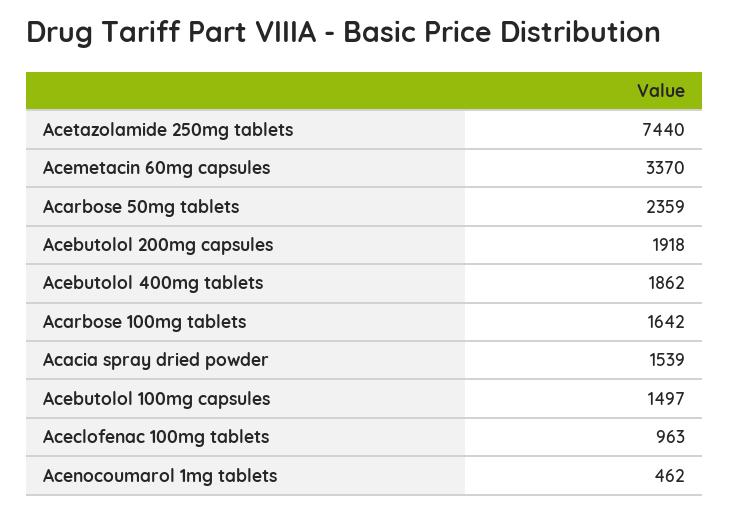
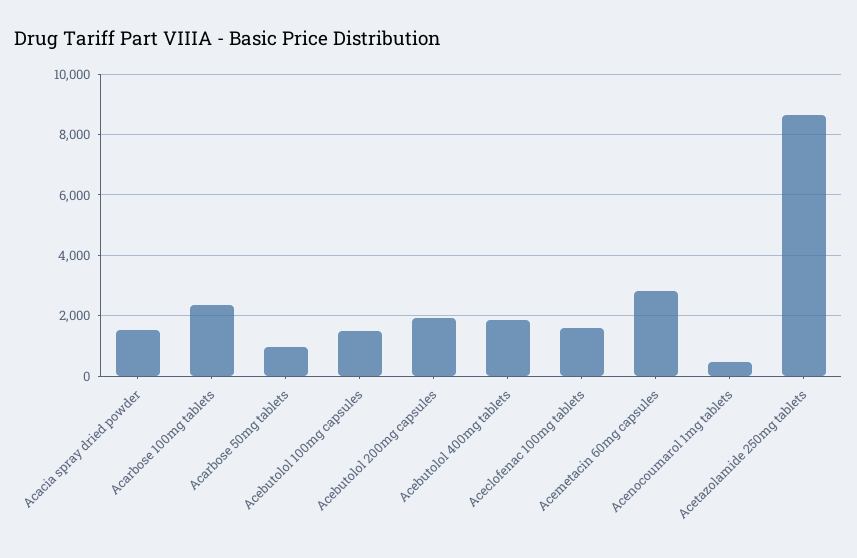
Acetazolamide 250mg tablets: 7440 -> 8600
Acemetacin 60mg capsules: 3370 -> 2800
Acarbose 50mg tablets: 2359 -> 1000
Acarbose 100mg tablets: 1642 -> 2400
Aceclofenac 100mg tablets: 963 -> 1600

